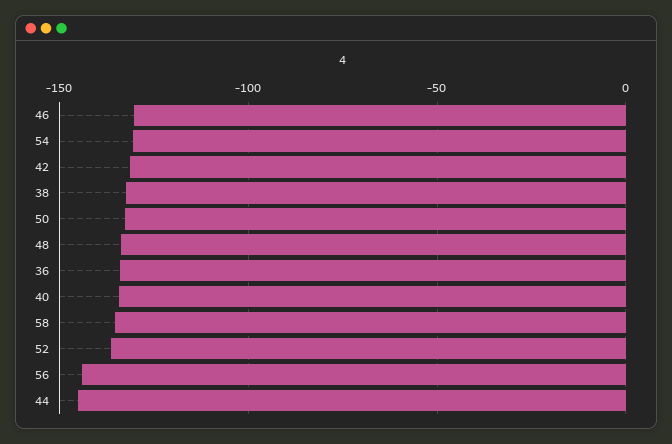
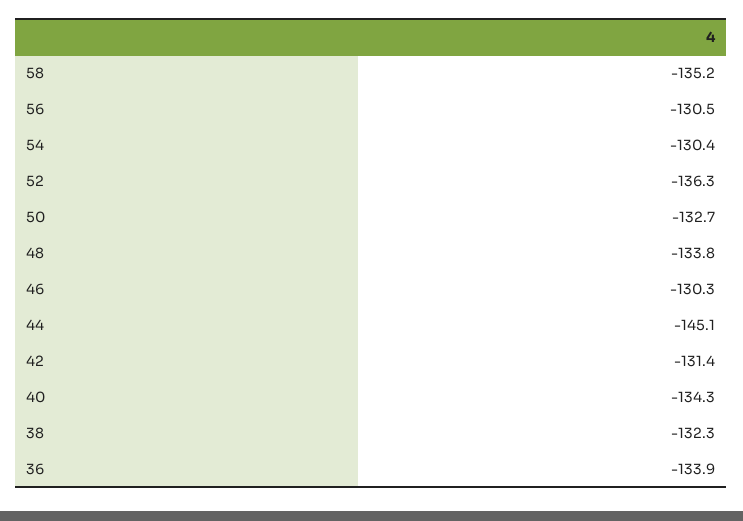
56: -145 -> -130.5

